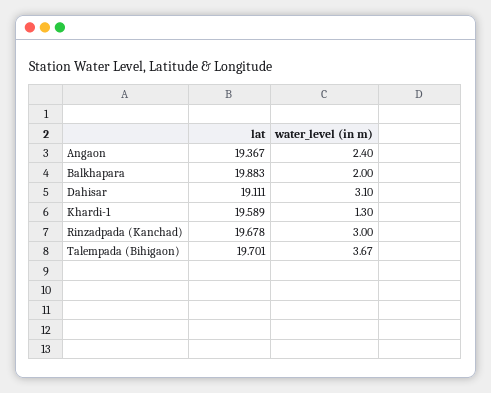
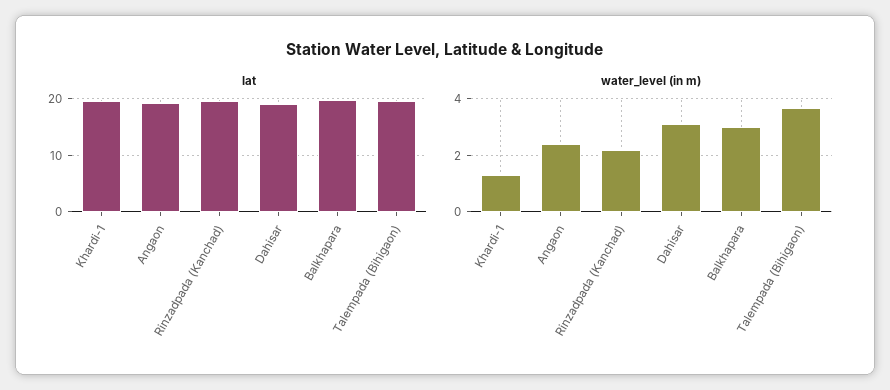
water_level (in m), Balkhapara: 2 -> 3
water_level (in m), Rinzadpada (Kanchad): 3 -> 2.25

